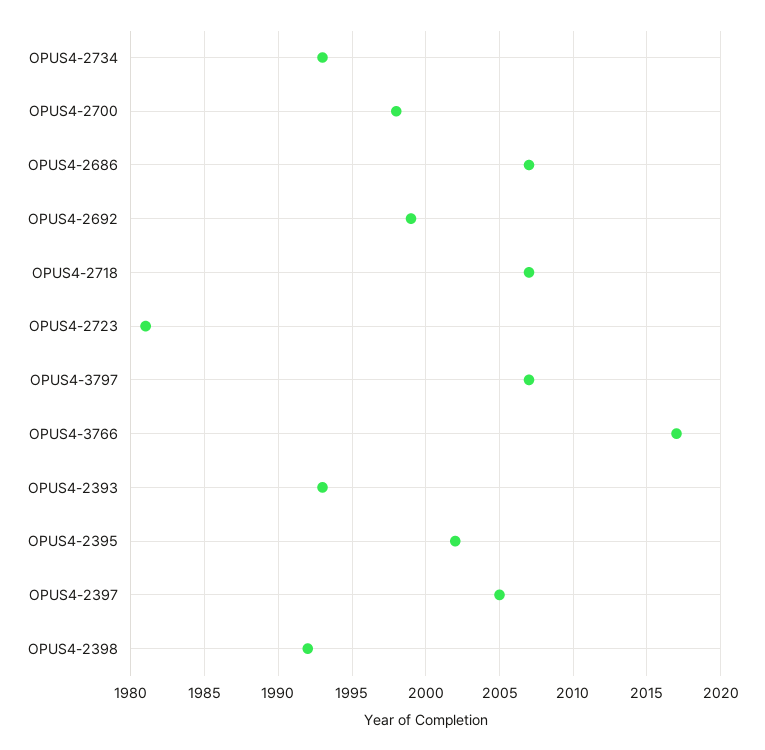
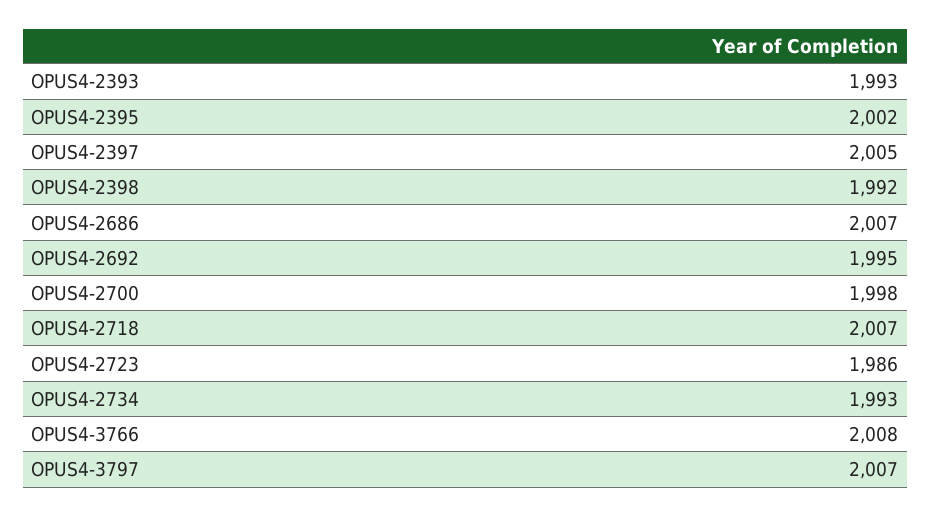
OPUS4-2692: 1999 -> 1995
OPUS4-2723: 1981 -> 1986
OPUS4-3766: 2017 -> 2008

